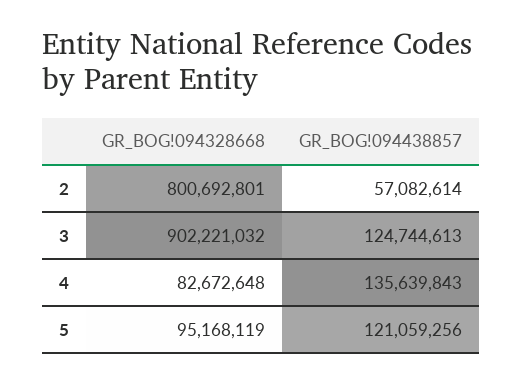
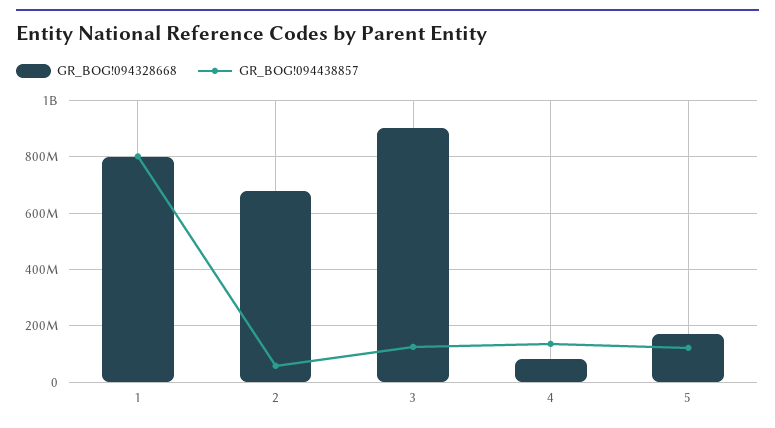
GR_BOG!094328668, 2: 800692801 -> 675000000
GR_BOG!094328668, 5: 95168119 -> 175000000
GR_BOG!094328668, 1: none -> 800000000
GR_BOG!094438857, 1: none -> 800000000

